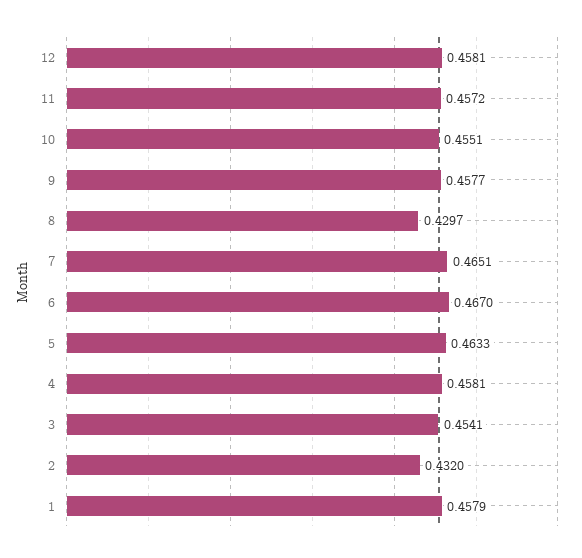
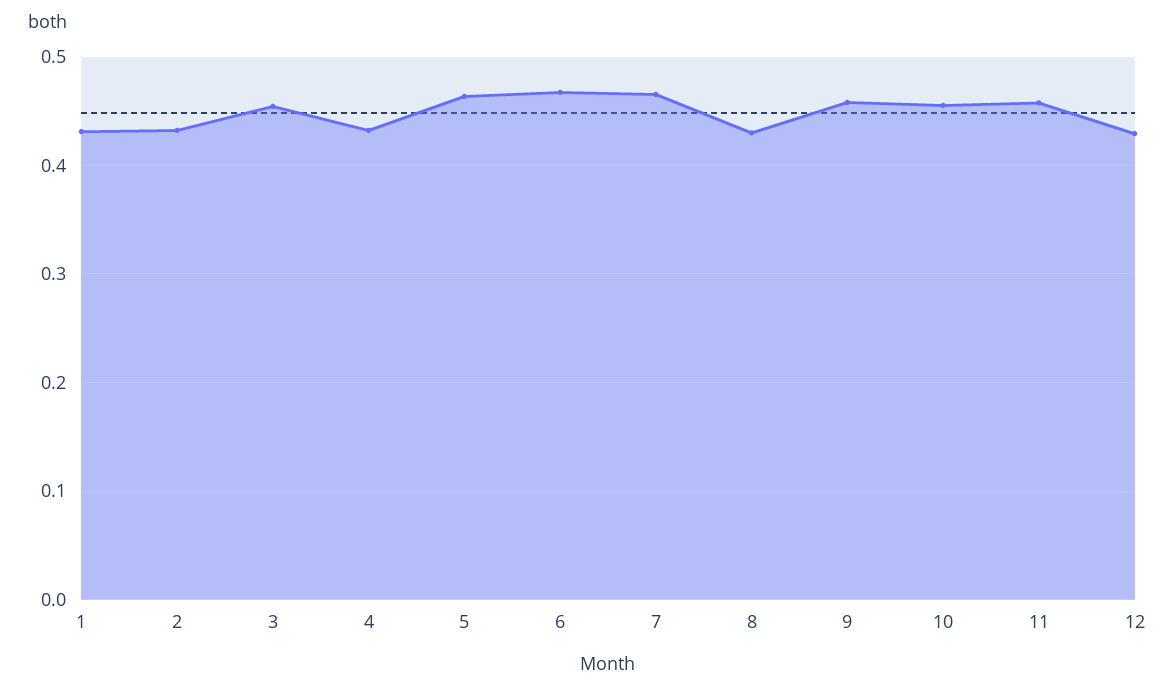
12: 0.4581 -> 0.43
4: 0.4581 -> 0.43
1: 0.4579 -> 0.43

